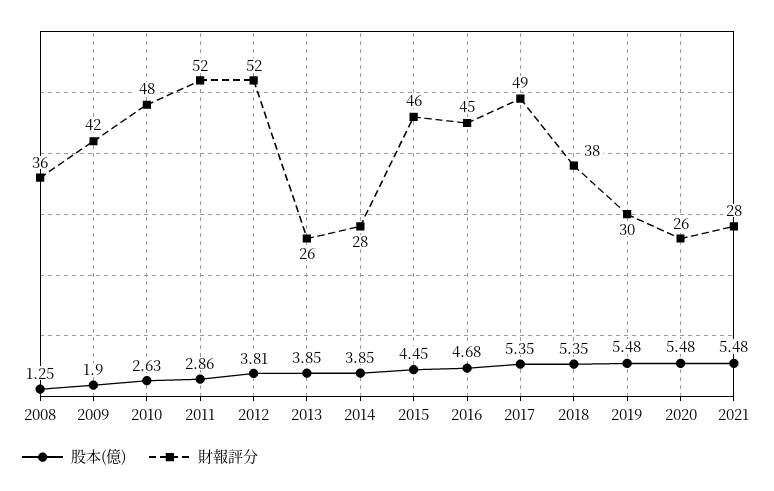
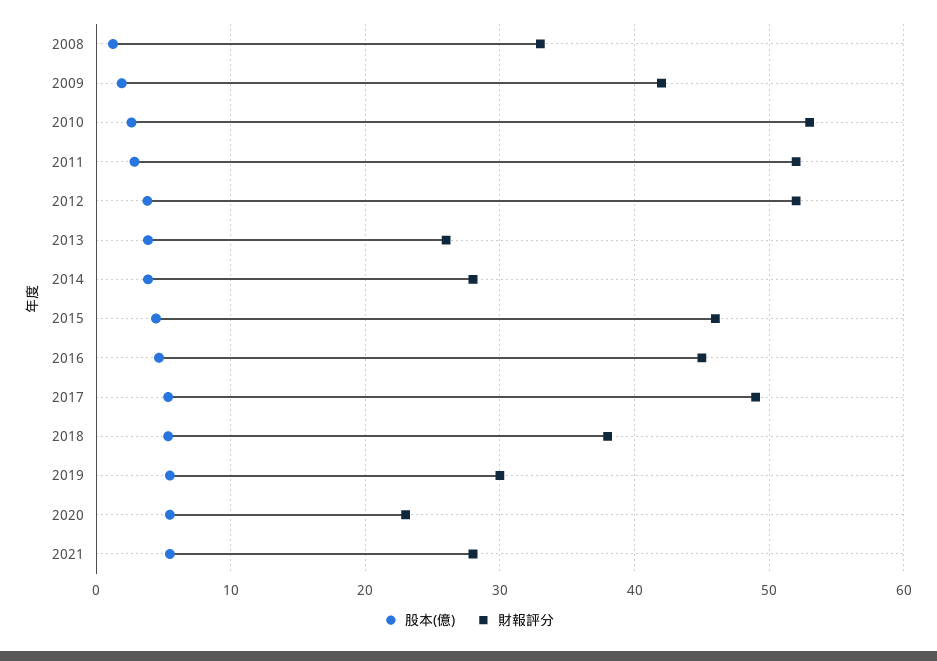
財報評分, 2008: 36 -> 33
財報評分, 2010: 48 -> 53
財報評分, 2020: 26 -> 23

